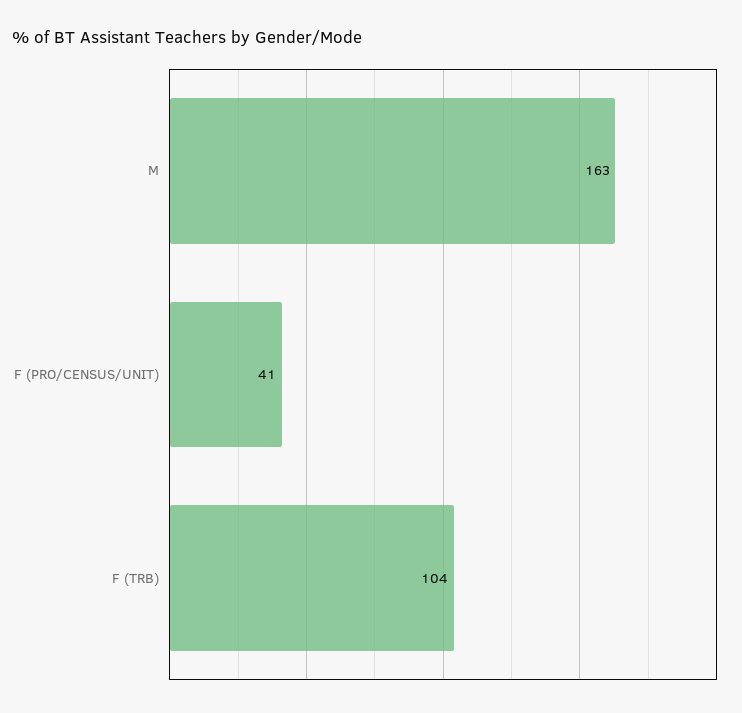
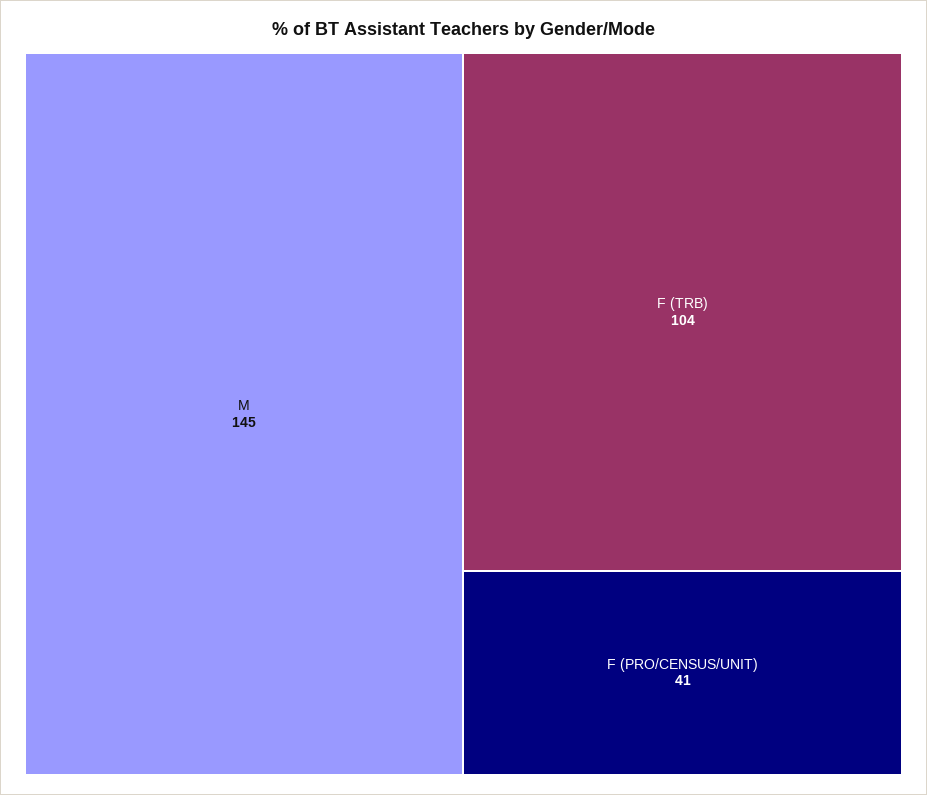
M: 163 -> 145

